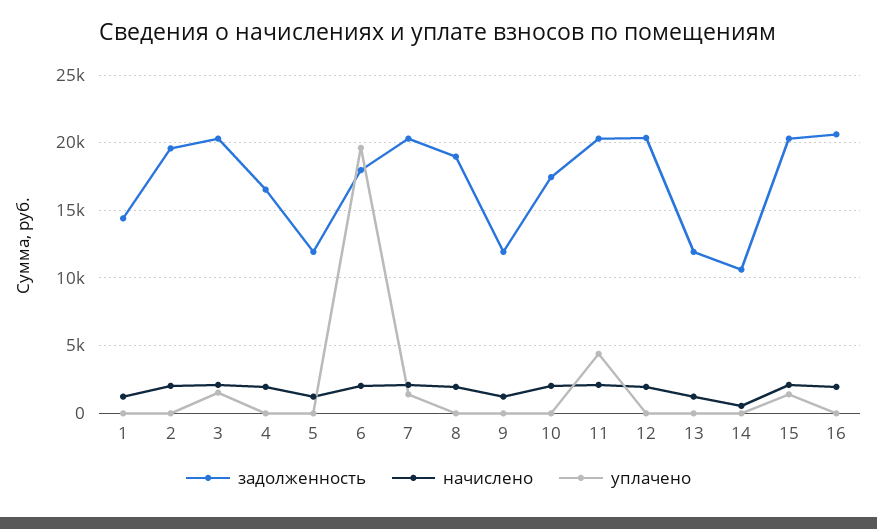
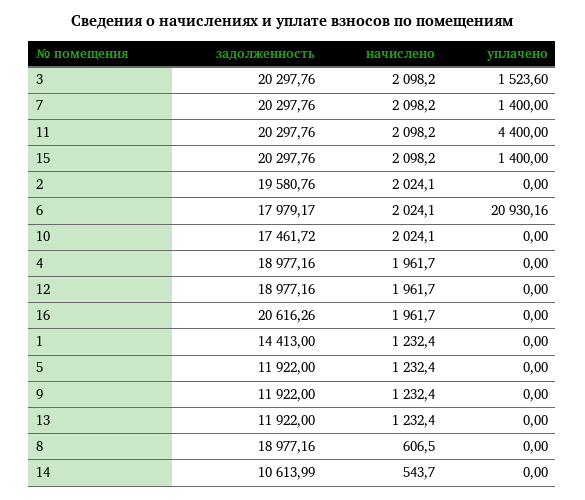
задолженность, 4: 16500 -> 18977.16
уплачено, 6: 19500 -> 20930.16
начислено, 8: 2000 -> 606.5
задолженность, 12: 20500 -> 18977.16

